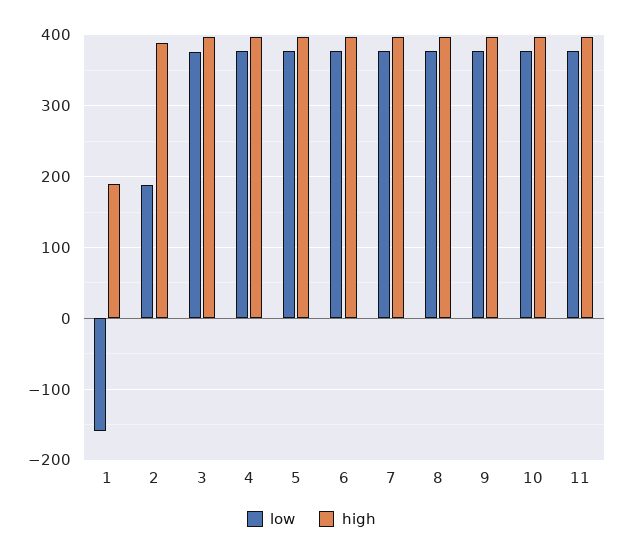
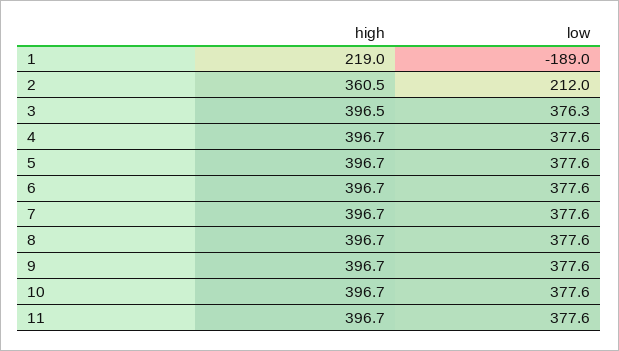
low, 1: -160 -> -189
high, 1: 190 -> 219
low, 2: 190 -> 212
high, 2: 390 -> 360.5

